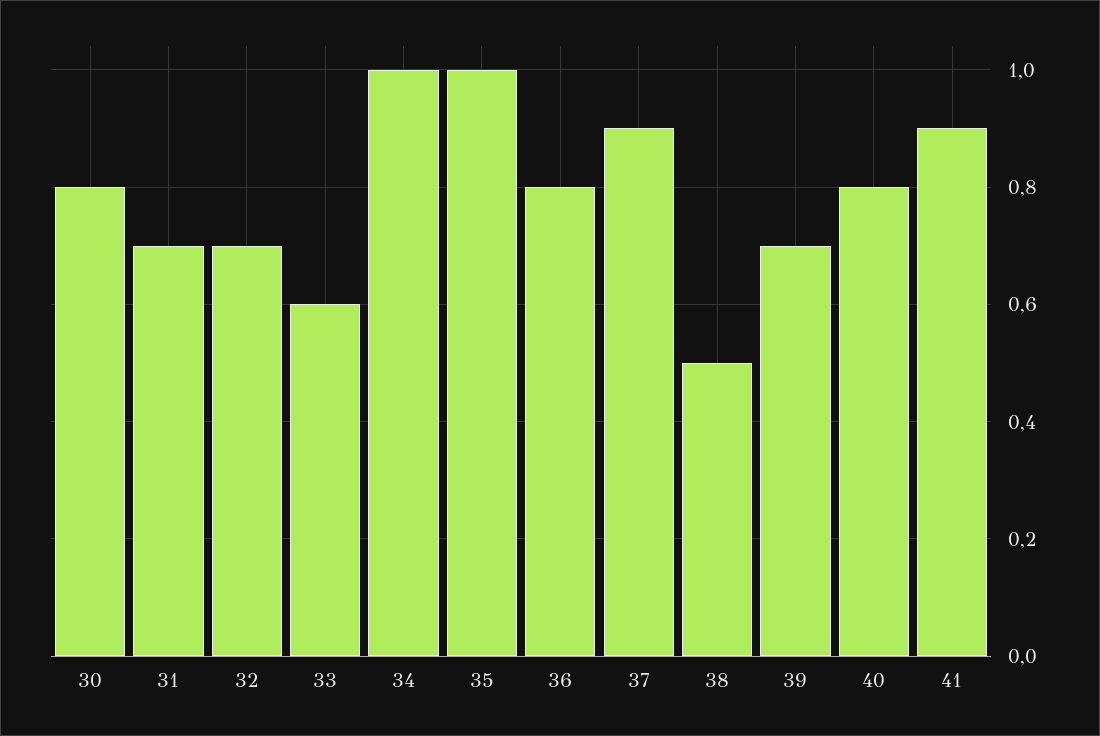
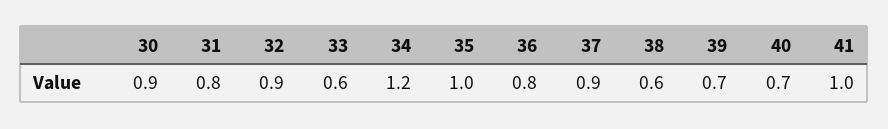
30: 0.8 -> 0.9
31: 0.7 -> 0.8
32: 0.7 -> 0.9
34: 1 -> 1.2
38: 0.5 -> 0.6
40: 0.8 -> 0.7
41: 0.9 -> 1

